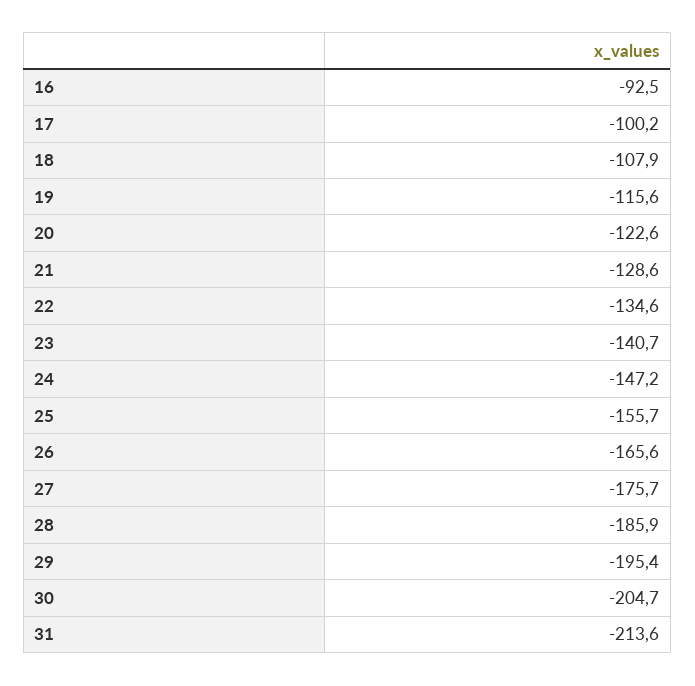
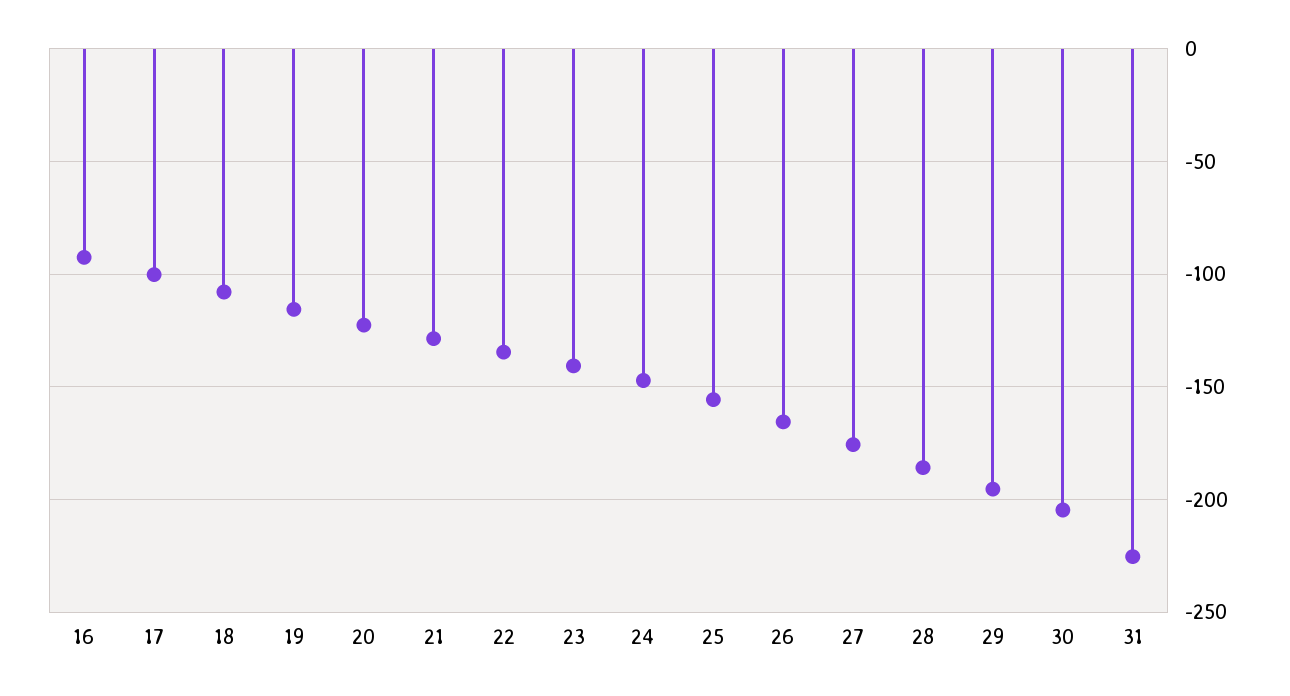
31: -213.6 -> -225

